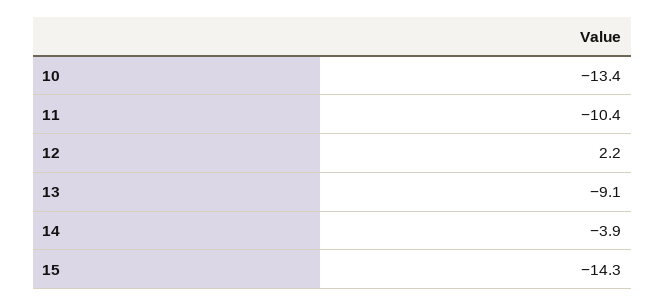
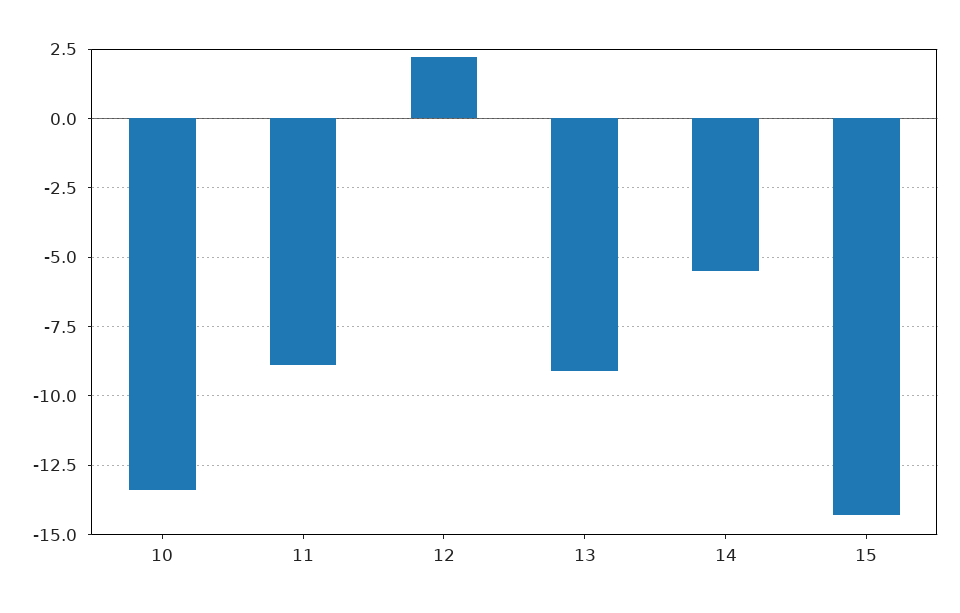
11: -10.4 -> -9
14: -3.9 -> -5.5

